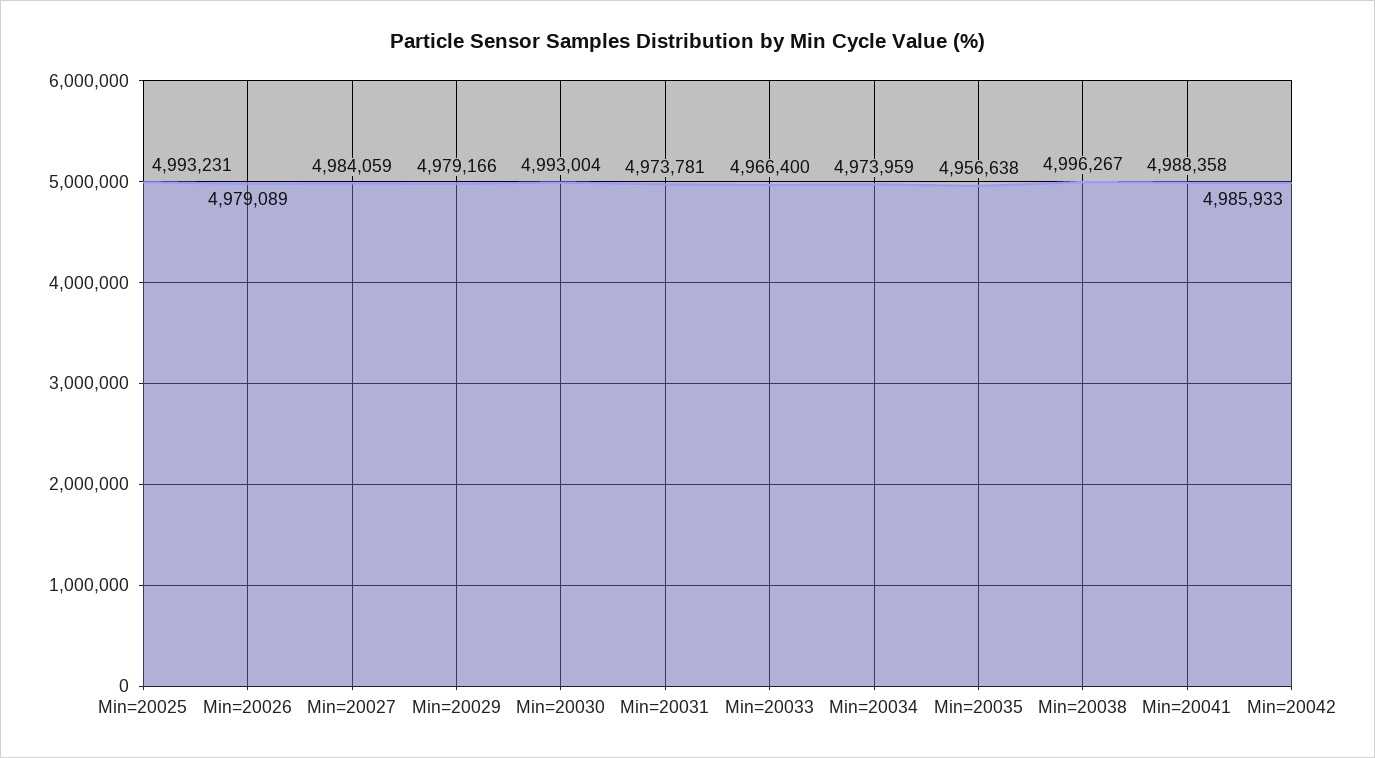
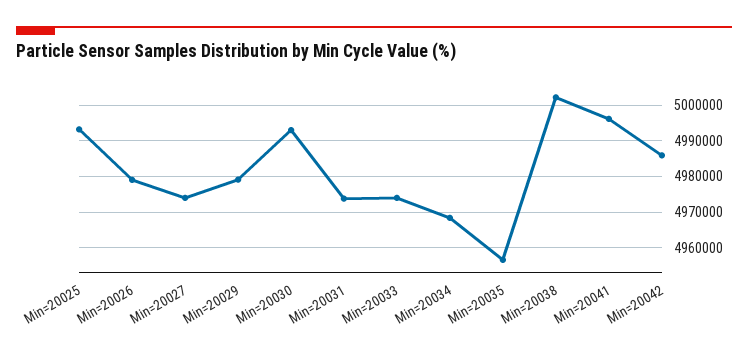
Min=20027: 4984059 -> 4974000
Min=20033: 4966400 -> 4974000
Min=20034: 4973959 -> 4968000
Min=20038: 4996267 -> 5002000
Min=20041: 4988358 -> 4996000

